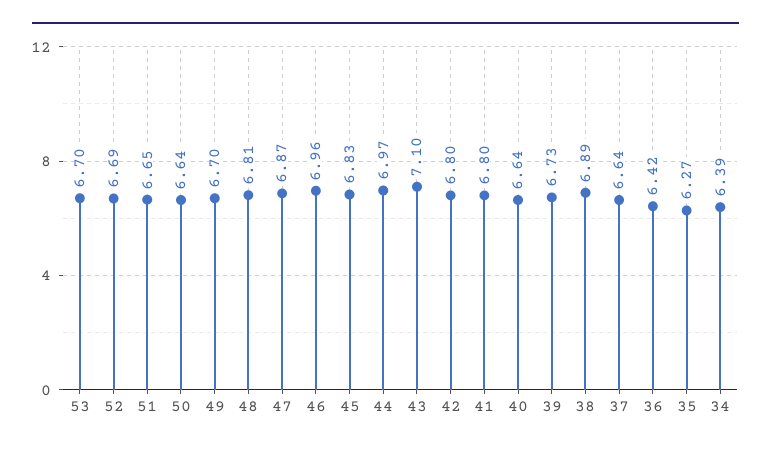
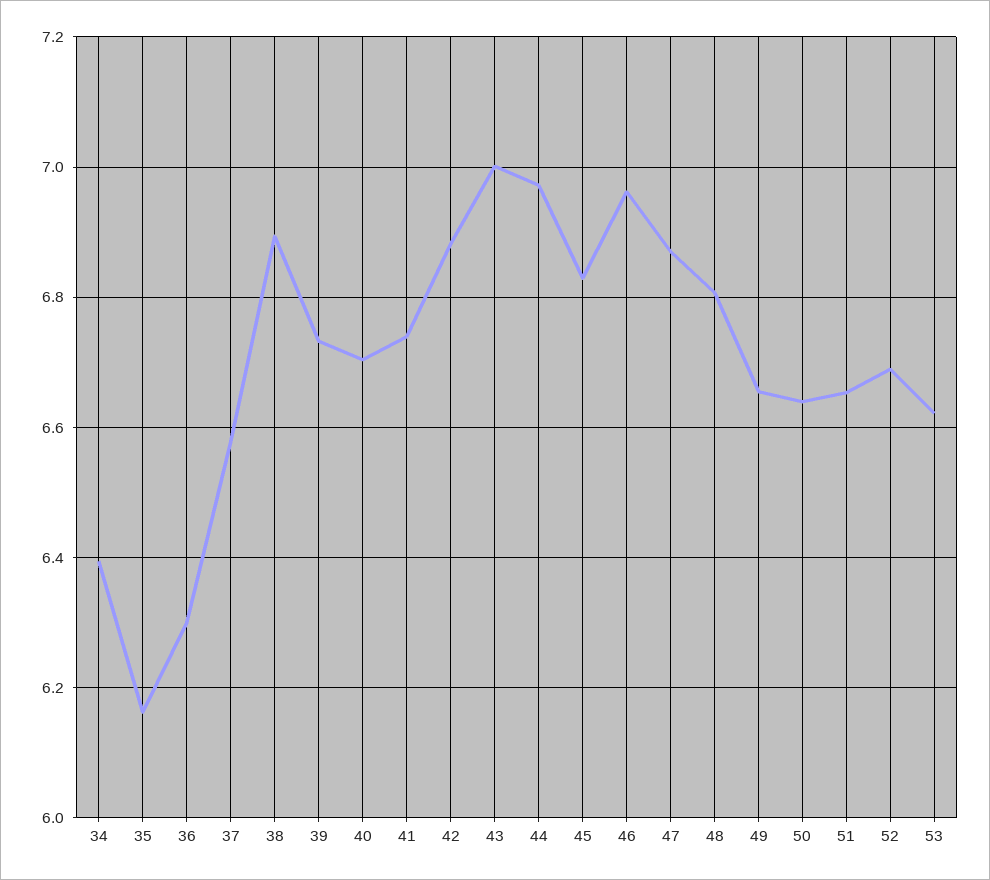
53: 6.7 -> 6.62
49: 6.7 -> 6.66
43: 7.1 -> 7
42: 6.8 -> 6.88
41: 6.8 -> 6.74
40: 6.64 -> 6.7
37: 6.64 -> 6.58
36: 6.42 -> 6.3
35: 6.27 -> 6.16

